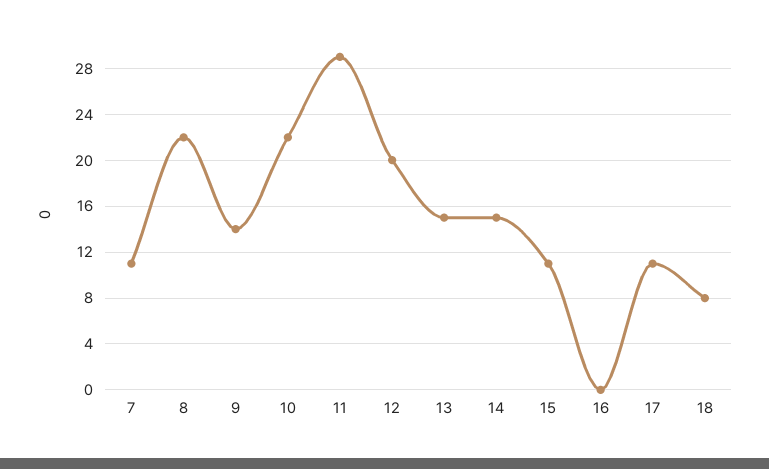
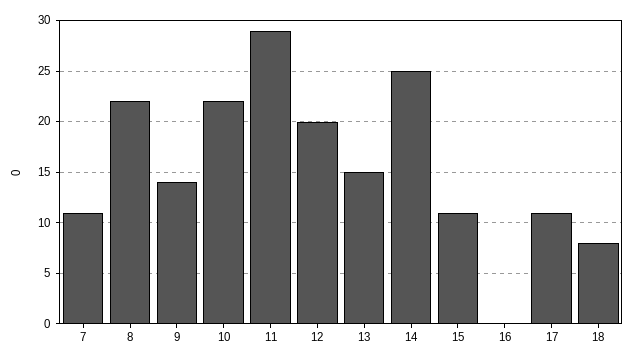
14: 15 -> 25

